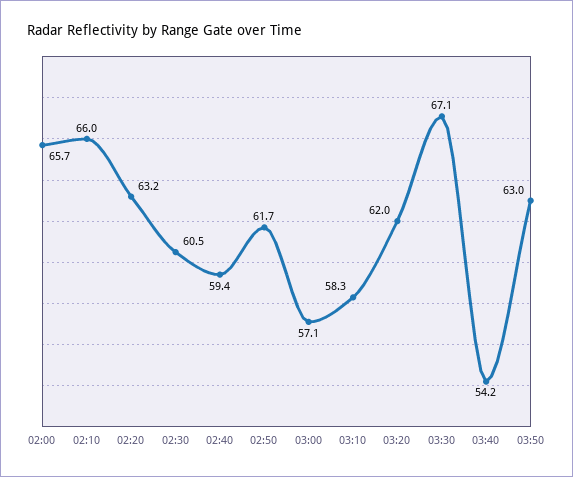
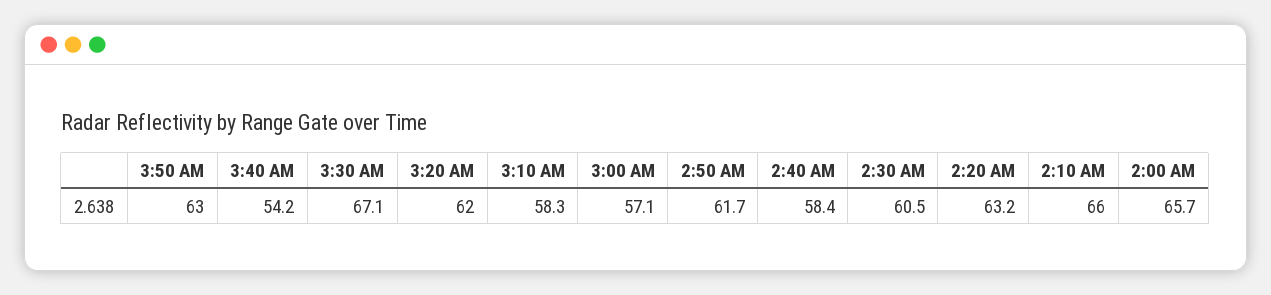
02:40: 59.4 -> 58.4

